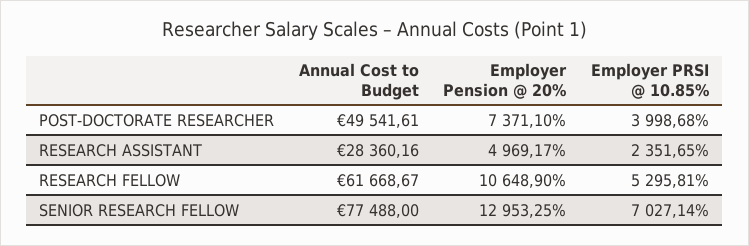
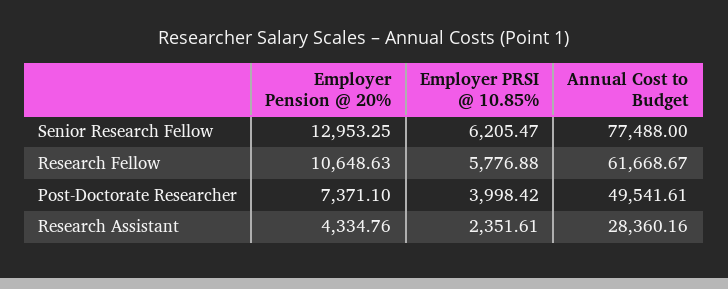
Employer PRSI @ 10.85%, POST-DOCTORATE RESEARCHER: 3998.68 -> 3998.42
Employer Pension @ 20%, RESEARCH ASSISTANT: 4969.17 -> 4334.76
Employer PRSI @ 10.85%, RESEARCH ASSISTANT: 2351.65 -> 2351.61
Employer Pension @ 20%, RESEARCH FELLOW: 10648.9 -> 10648.63
Employer PRSI @ 10.85%, RESEARCH FELLOW: 5295.81 -> 5776.88
Employer PRSI @ 10.85%, SENIOR RESEARCH FELLOW: 7027.14 -> 6205.47

